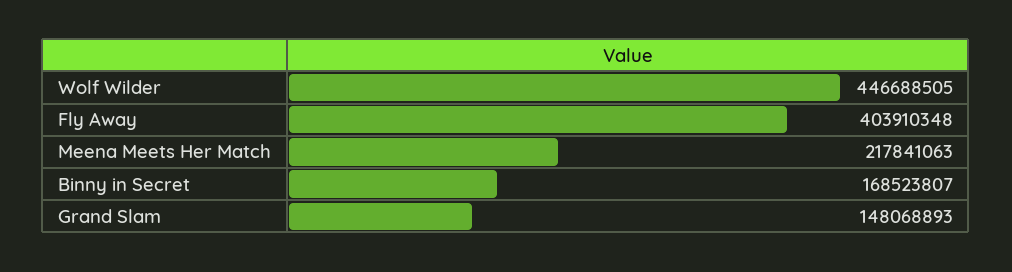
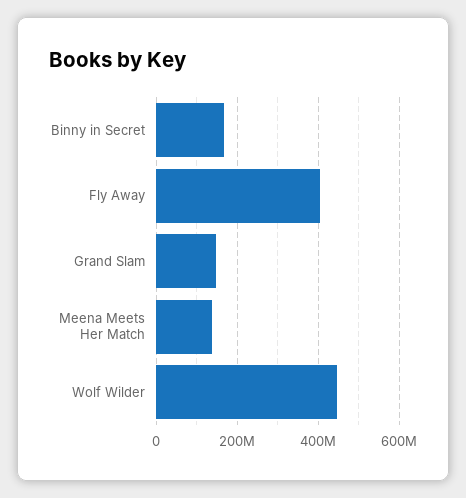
Meena Meets Her Match: 217841063 -> 140000000

